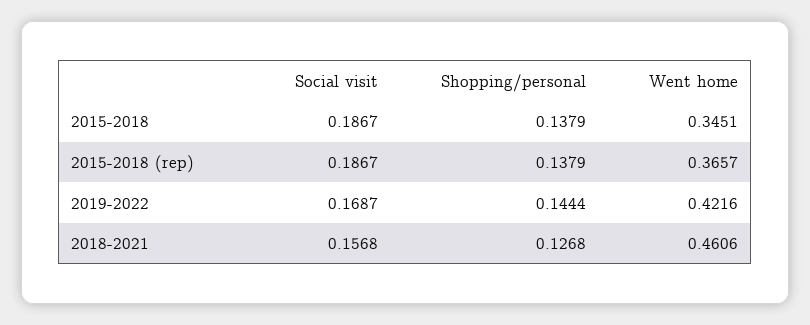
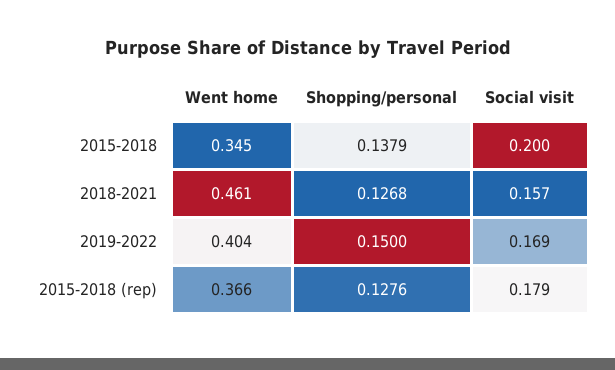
Social visit, 2015-2018: 0.1867 -> 0.2
Social visit, 2015-2018 (rep): 0.1867 -> 0.179
Shopping/personal, 2015-2018 (rep): 0.1379 -> 0.1276
Shopping/personal, 2019-2022: 0.1444 -> 0.15
Went home, 2019-2022: 0.4216 -> 0.404

